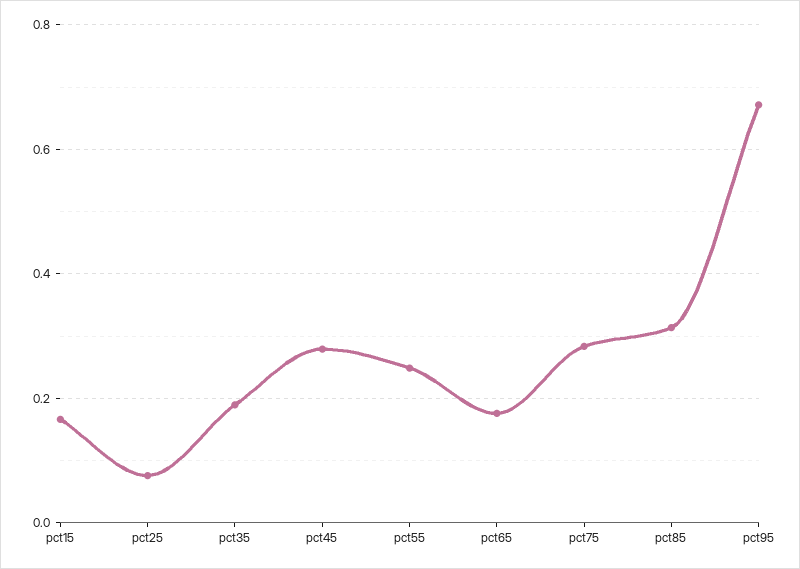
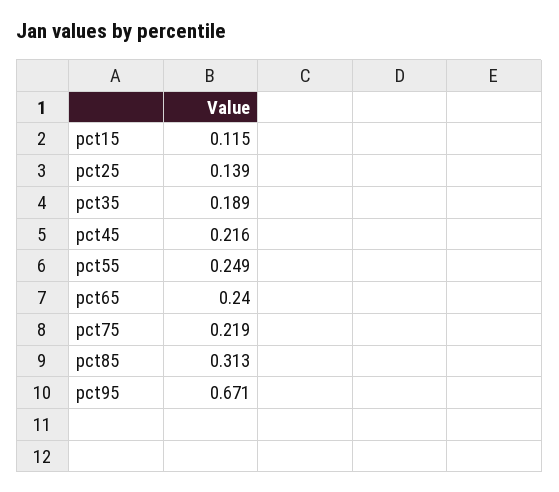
pct15: 0.16 -> 0.115
pct25: 0.08 -> 0.139
pct45: 0.28 -> 0.216
pct65: 0.18 -> 0.24
pct75: 0.28 -> 0.219

